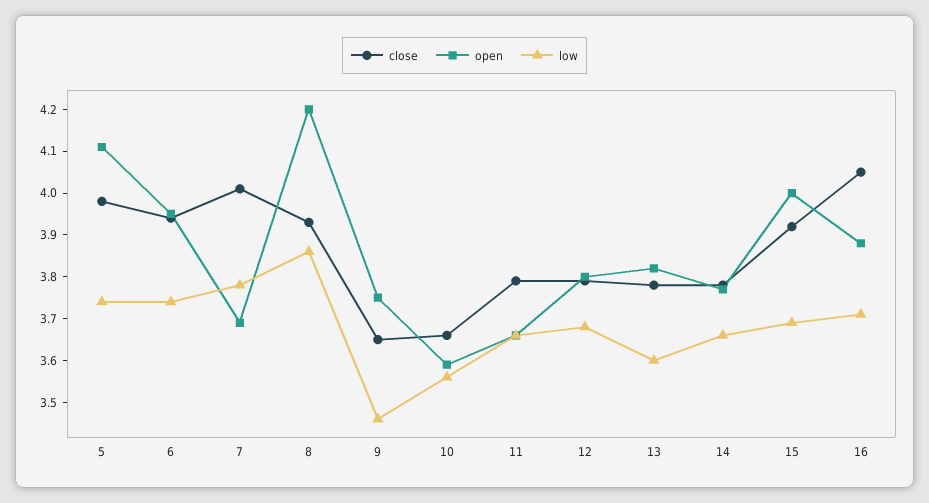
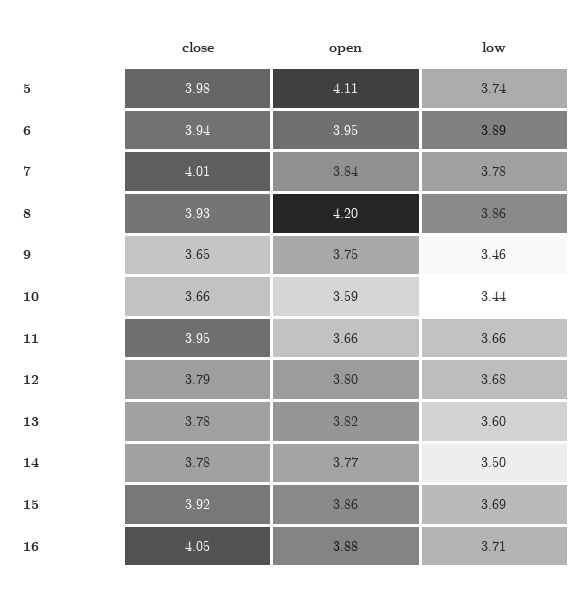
low, 6: 3.75 -> 3.89
open, 7: 3.7 -> 3.84
low, 10: 3.55 -> 3.44
close, 11: 3.8 -> 3.95
low, 14: 3.65 -> 3.5
open, 15: 4 -> 3.86

